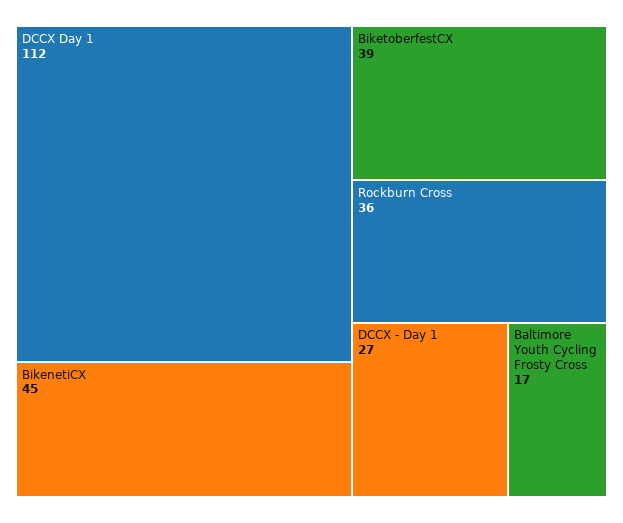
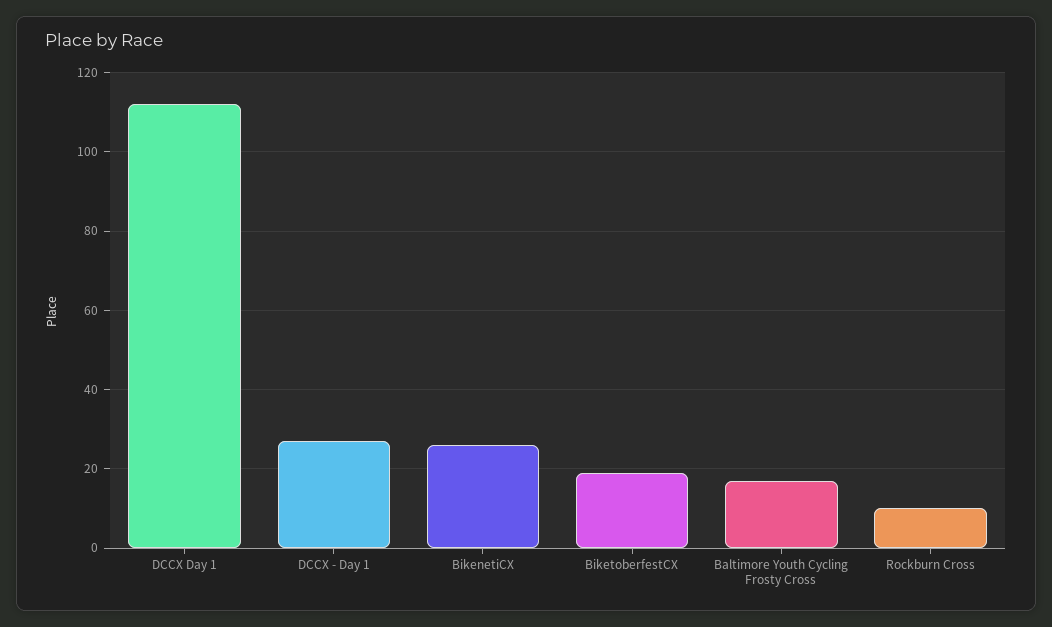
BikenetiCX: 45 -> 25
BiketoberfestCX: 39 -> 20
Rockburn Cross: 36 -> 10

